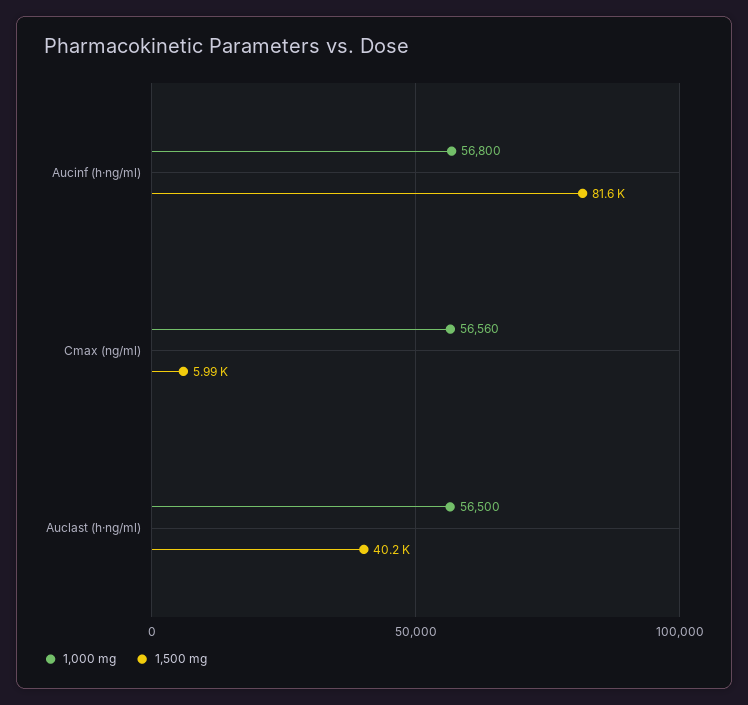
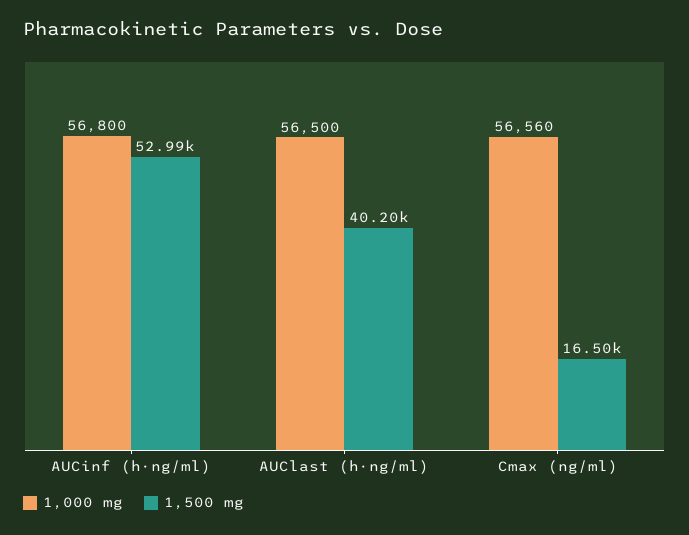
1,500 mg, Aucinf (h·ng/ml): 81600 -> 52990
1,500 mg, Cmax (ng/ml): 5990 -> 16500

